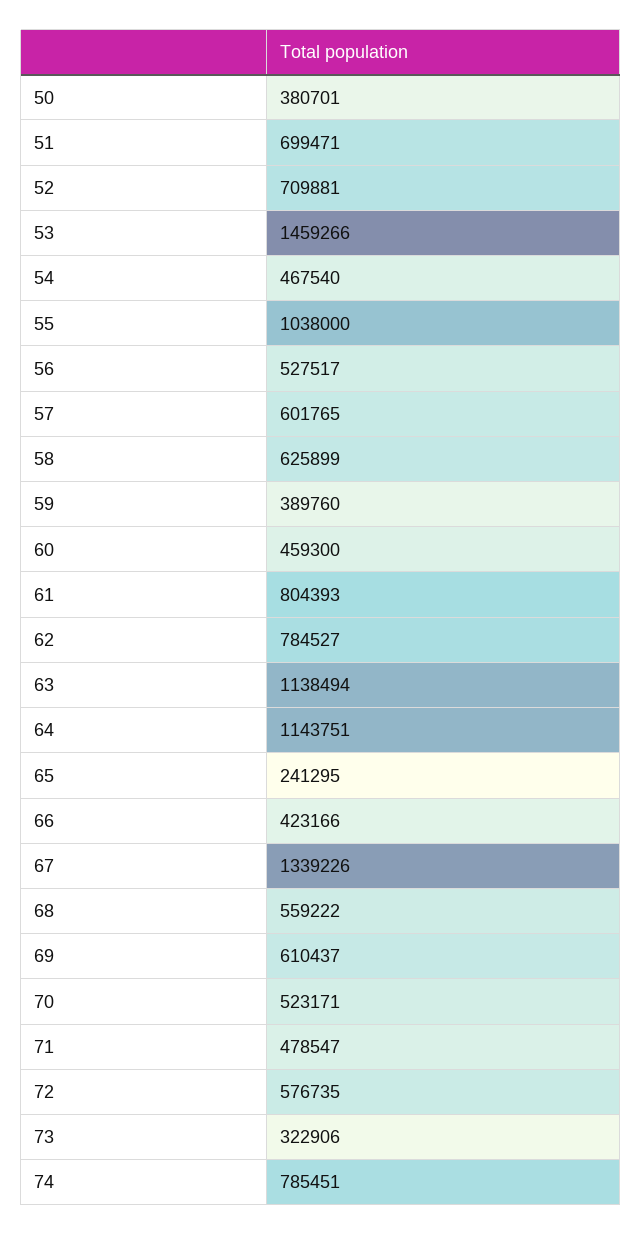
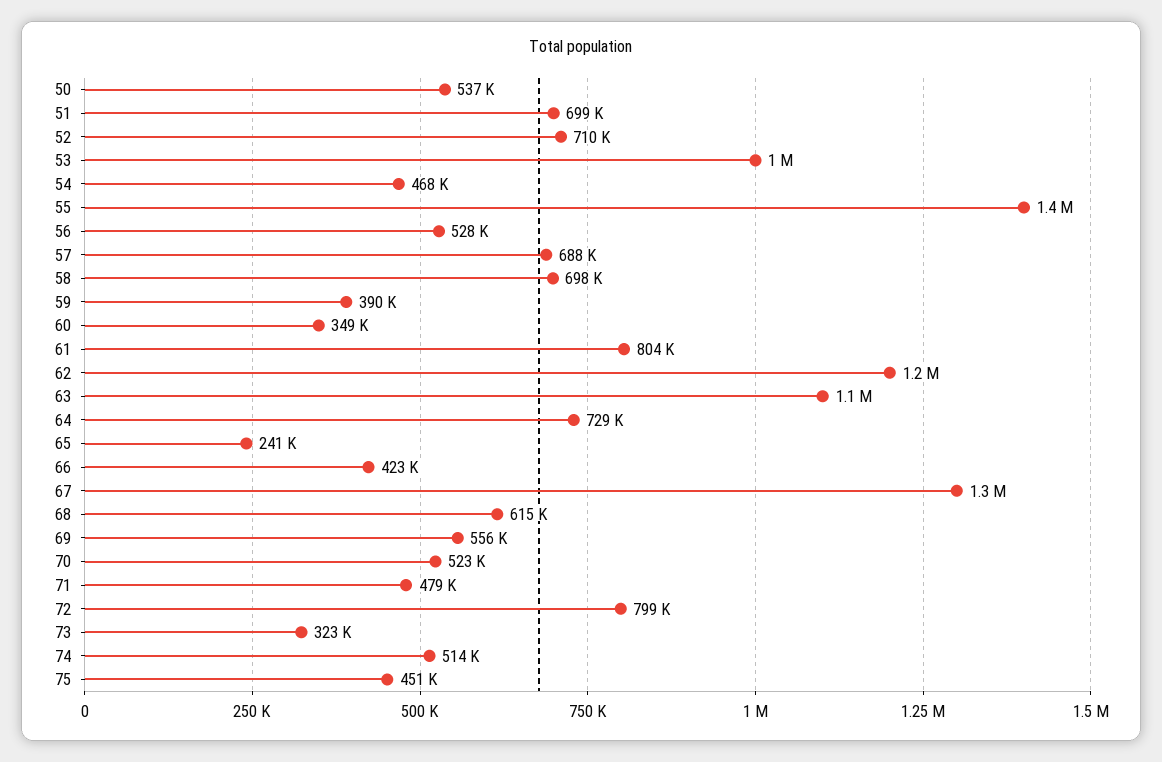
50: 380701 -> 537000
53: 1459266 -> 1000000
55: 1038000 -> 1400000
57: 601765 -> 688000
58: 625899 -> 698000
60: 459300 -> 349000
62: 784527 -> 1200000
64: 1143751 -> 729000
68: 559222 -> 615000
69: 610437 -> 556000
72: 576735 -> 799000
74: 785451 -> 514000
75: none -> 451000

